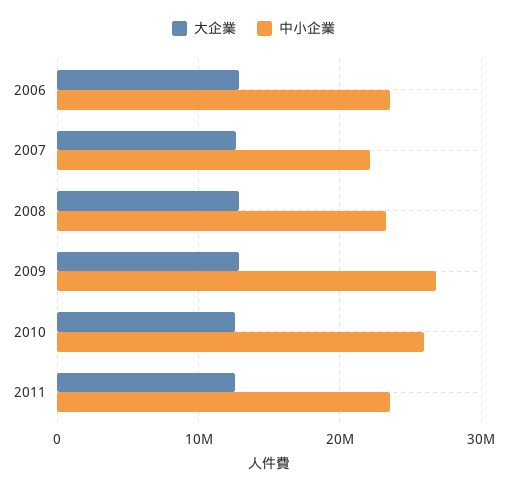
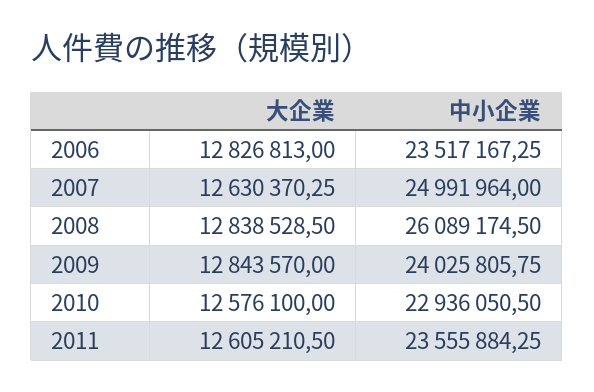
中小企業, 2007: 22000000 -> 24991964
中小企業, 2008: 23000000 -> 26089174.5
中小企業, 2009: 27000000 -> 24025805.75
中小企業, 2010: 26000000 -> 22936050.5

